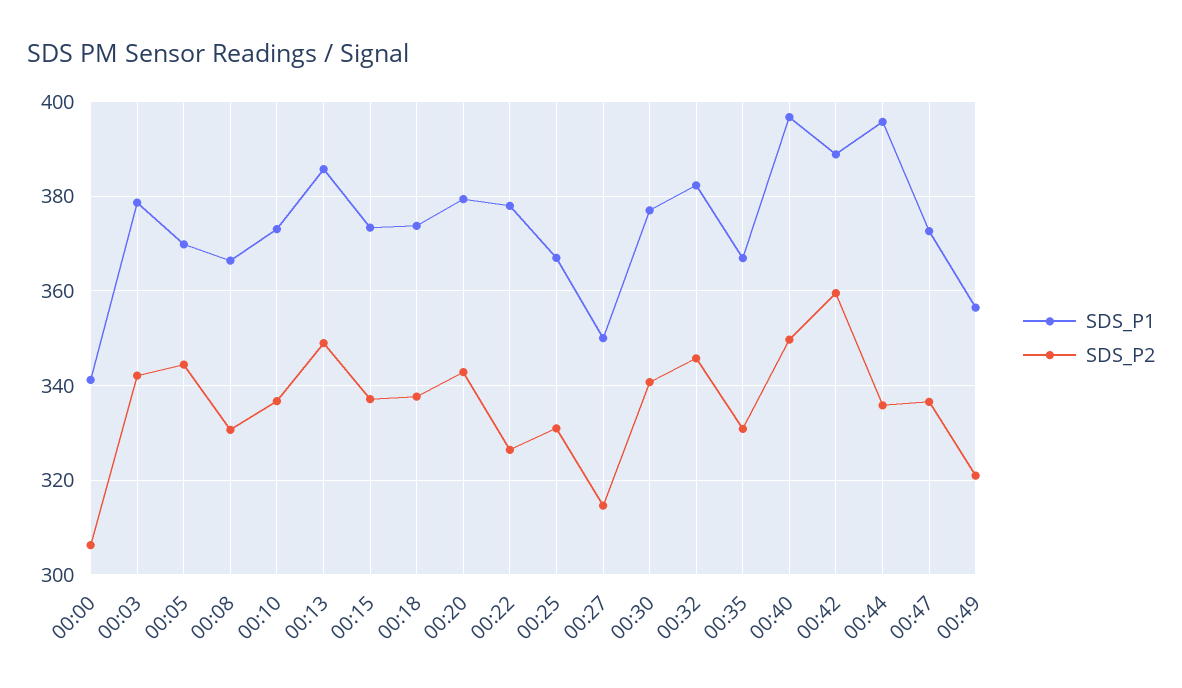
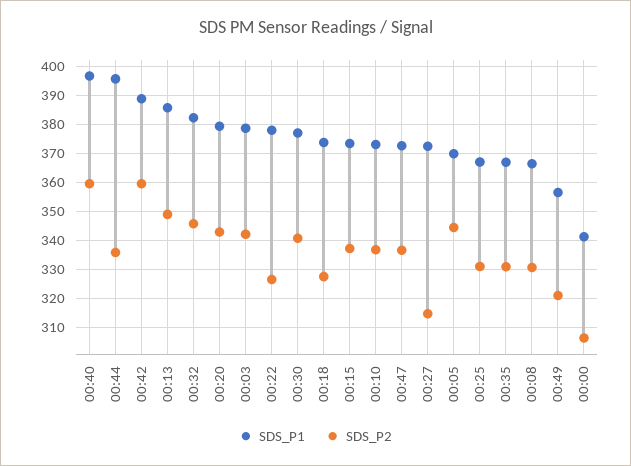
SDS_P2, 00:18: 338 -> 327.5
SDS_P1, 00:27: 350 -> 372.5
SDS_P2, 00:40: 350 -> 360

